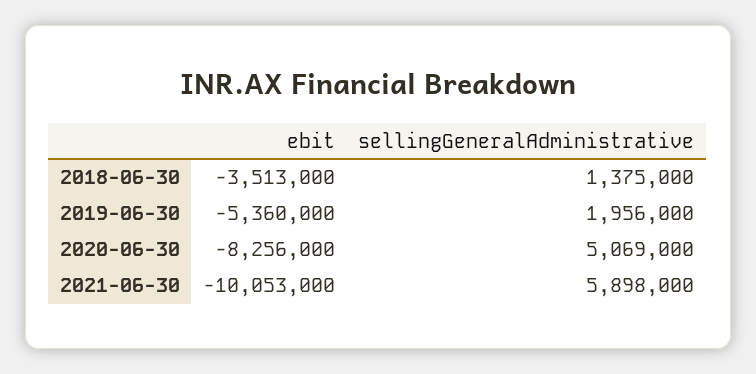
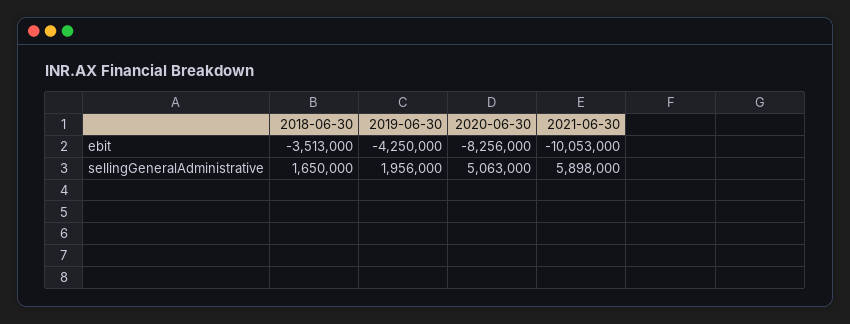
sellingGeneralAdministrative, 2018-06-30: 1375000 -> 1650000
ebit, 2019-06-30: -5360000 -> -4250000
sellingGeneralAdministrative, 2020-06-30: 5069000 -> 5063000

